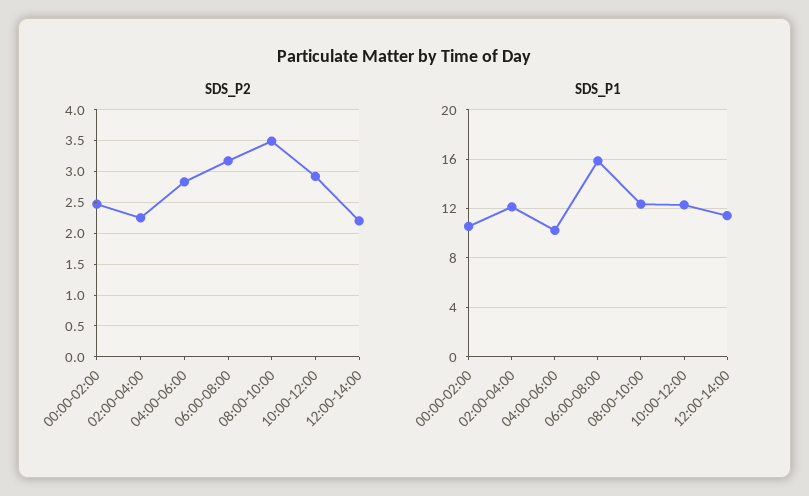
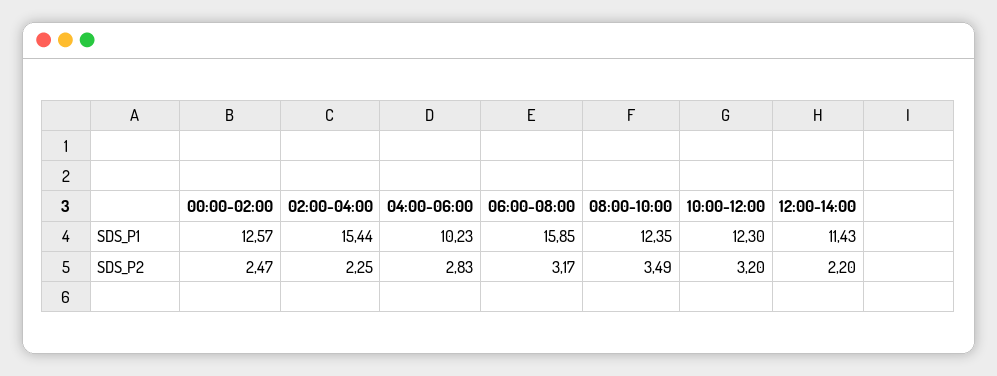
SDS_P2, 10:00-12:00: 2.9 -> 3.2
SDS_P1, 00:00-02:00: 10.5 -> 12.57
SDS_P1, 02:00-04:00: 12 -> 15.44

